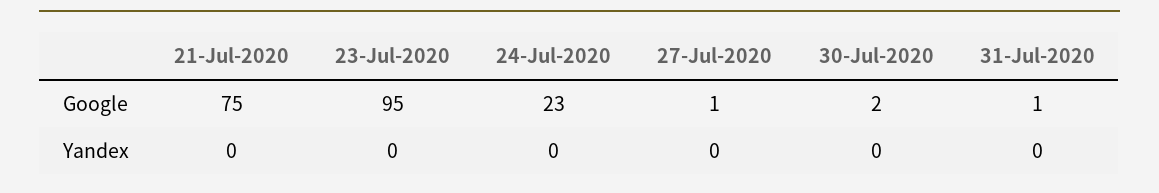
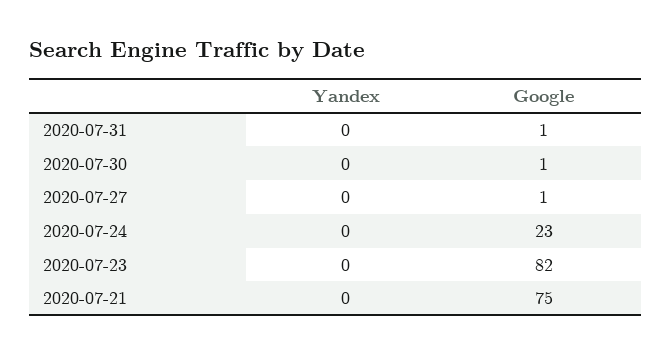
23-Jul-2020, Google: 95 -> 82
30-Jul-2020, Google: 2 -> 1

